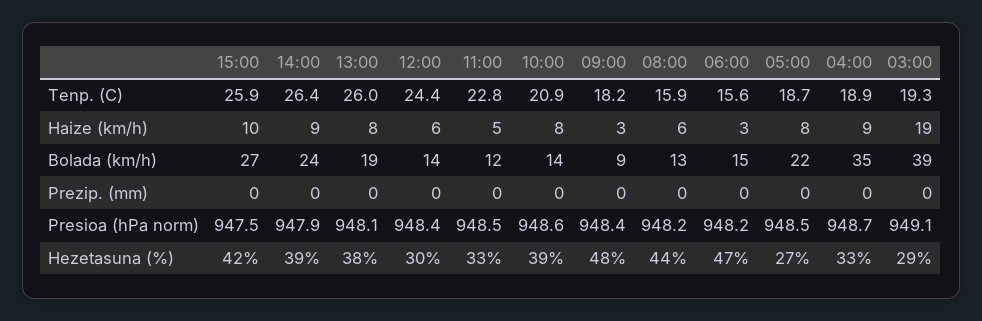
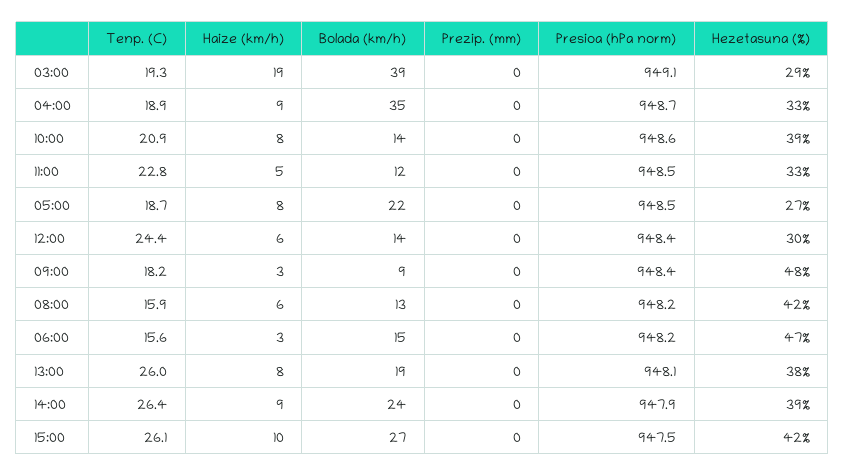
15:00, Tenp. (C): 25.9 -> 26.1
08:00, Hezetasuna (%): 44 -> 42

